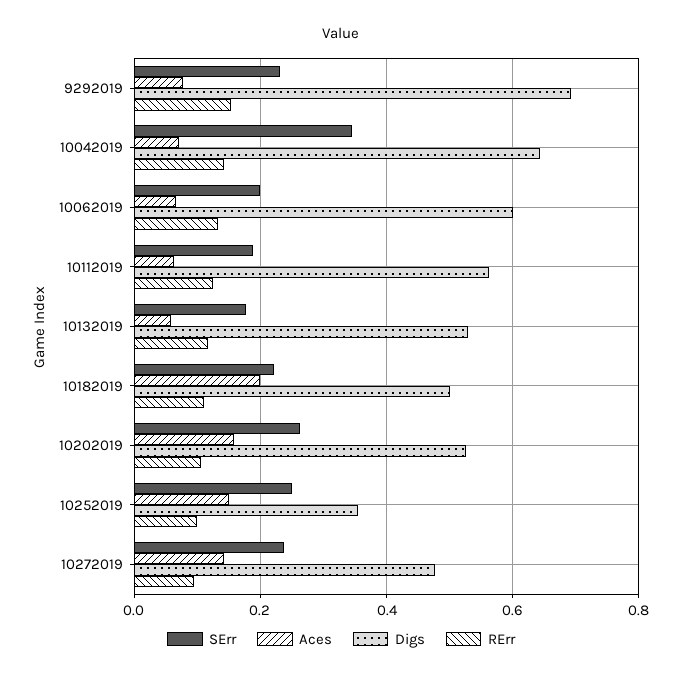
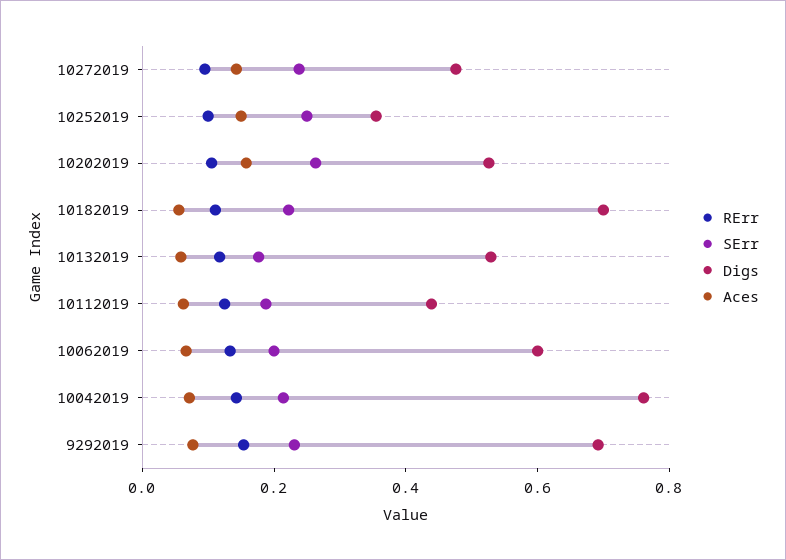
SErr, 10042019: 0.34 -> 0.2
Digs, 10042019: 0.64 -> 0.75
Digs, 10112019: 0.56 -> 0.45
Aces, 10182019: 0.2 -> 0.05
Digs, 10182019: 0.5 -> 0.7

